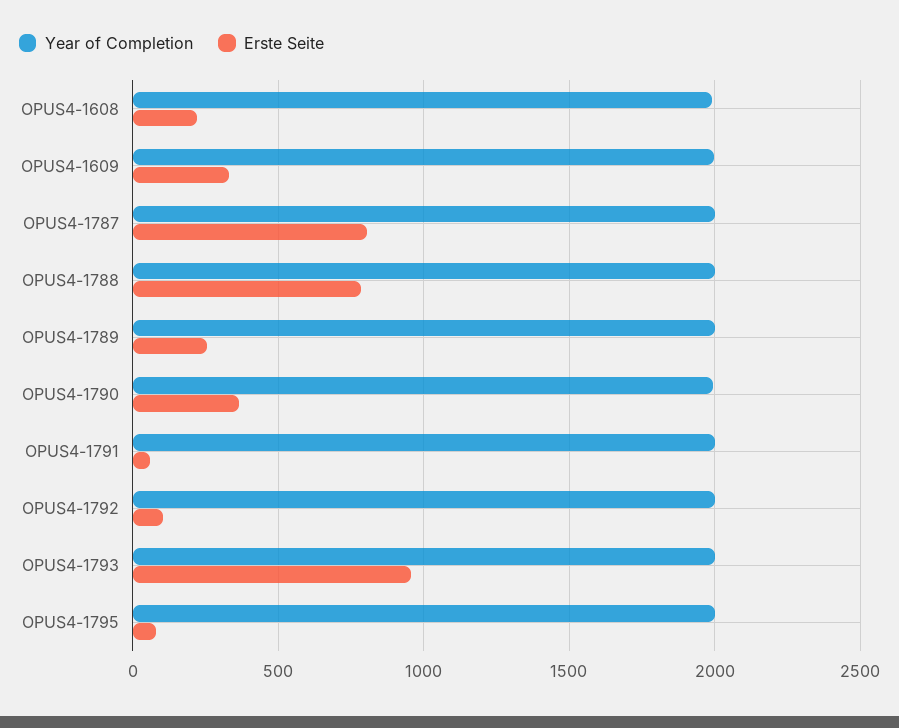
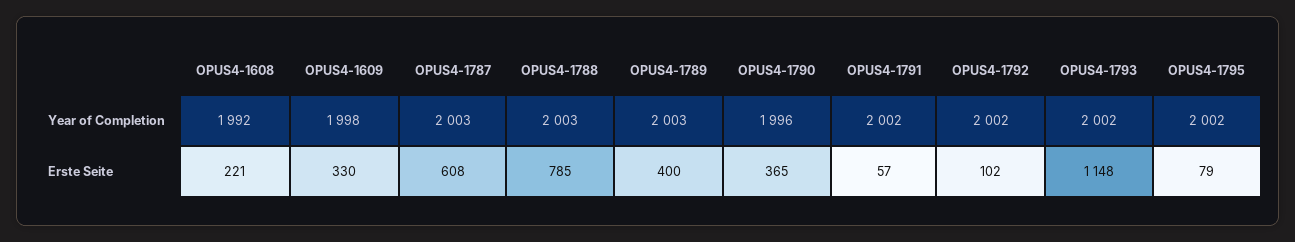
Erste Seite, OPUS4-1787: 800 -> 608
Erste Seite, OPUS4-1789: 250 -> 400
Erste Seite, OPUS4-1793: 950 -> 1148

